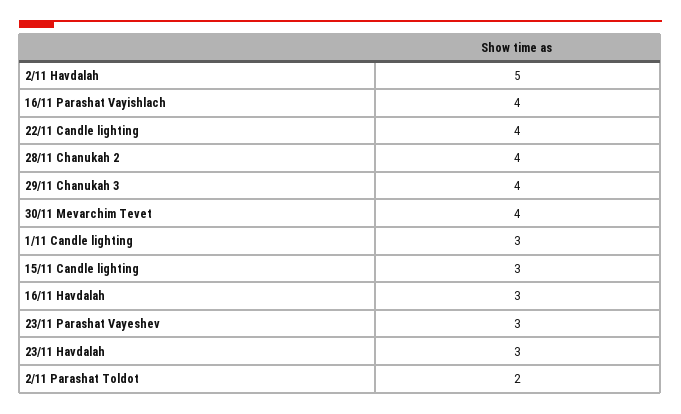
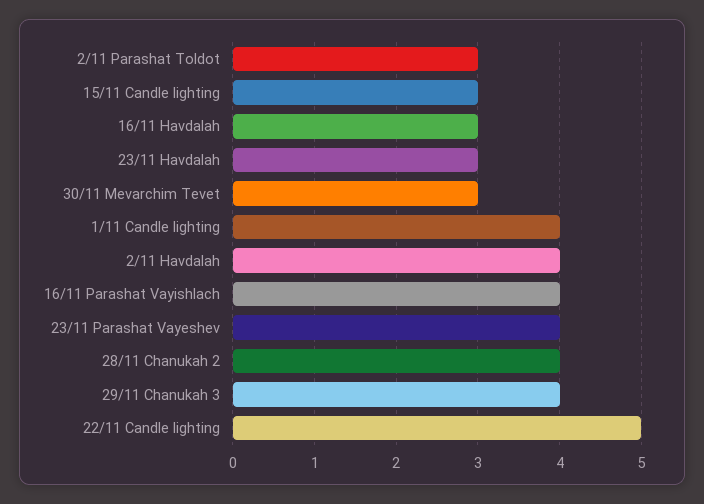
2/11 Havdalah: 5 -> 4
22/11 Candle lighting: 4 -> 5
30/11 Mevarchim Tevet: 4 -> 3
1/11 Candle lighting: 3 -> 4
23/11 Parashat Vayeshev: 3 -> 4
2/11 Parashat Toldot: 2 -> 3

